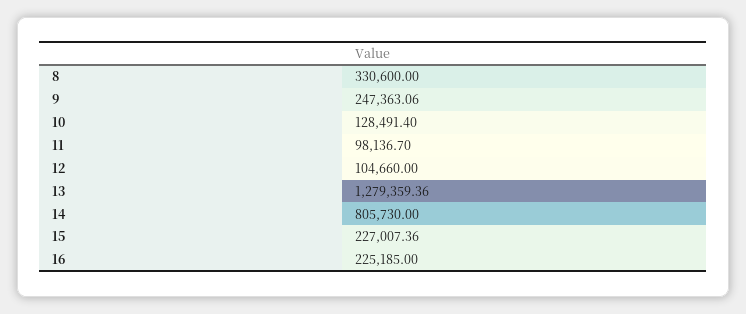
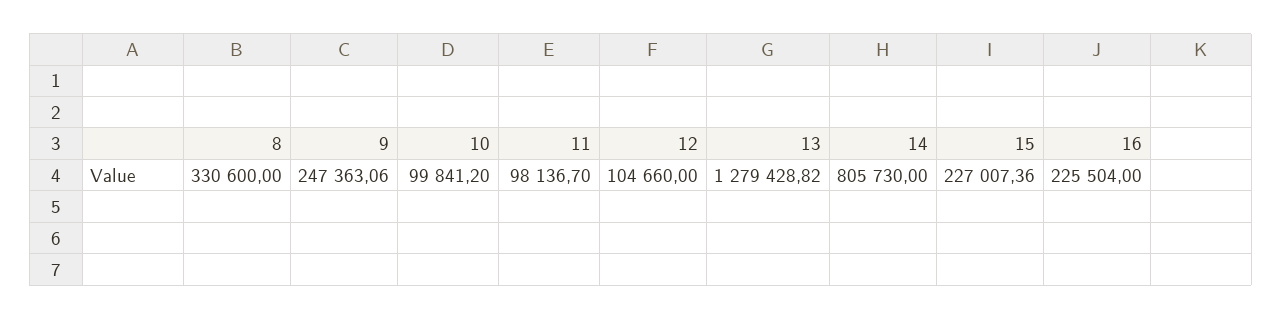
10: 128491.4 -> 99841.2
13: 1279359.36 -> 1279428.82
16: 225185 -> 225504

